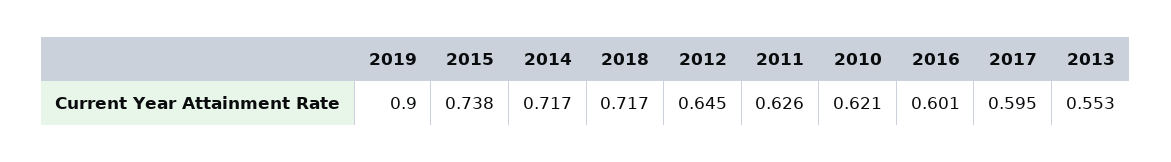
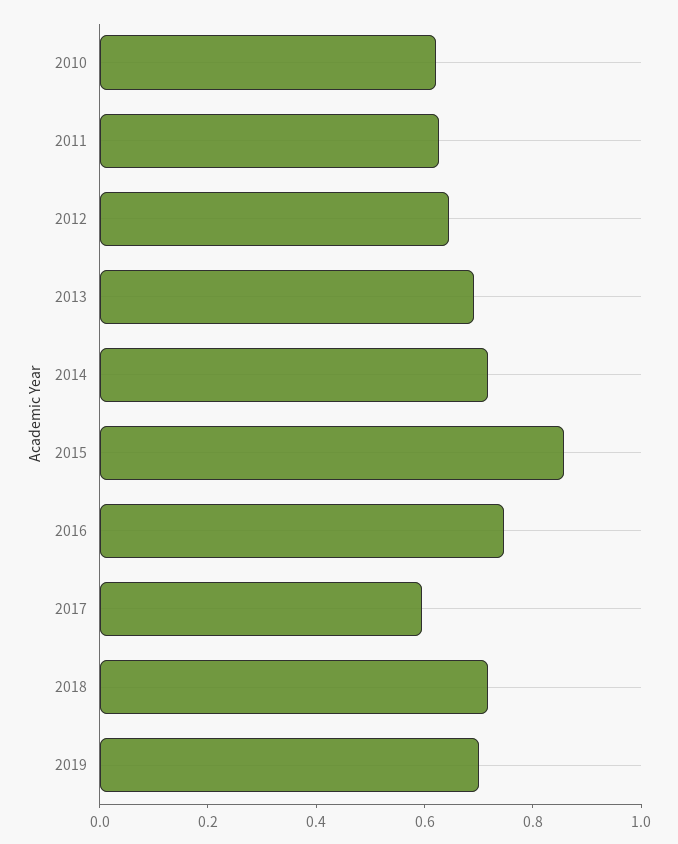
2019: 0.9 -> 0.7
2015: 0.738 -> 0.85
2016: 0.601 -> 0.75
2013: 0.553 -> 0.7

